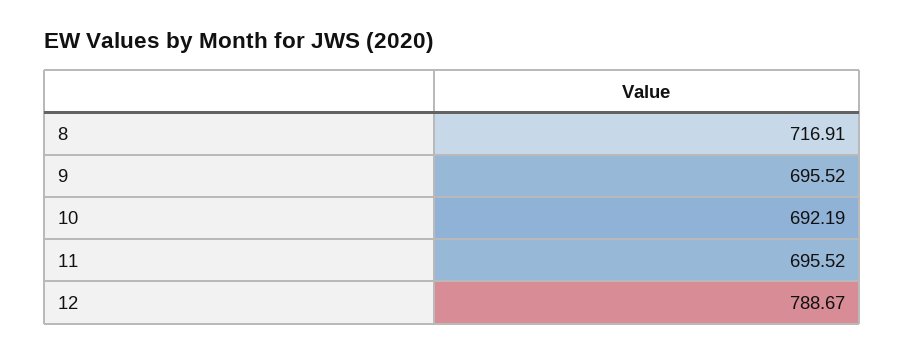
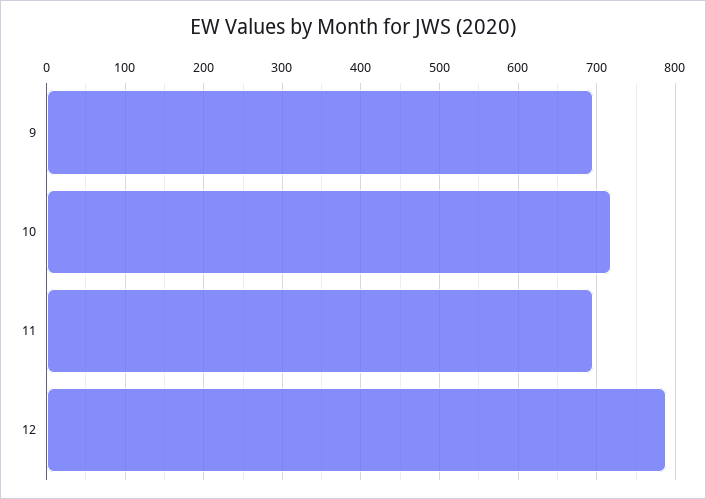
8: 716.91 -> none
10: 692.19 -> 720

